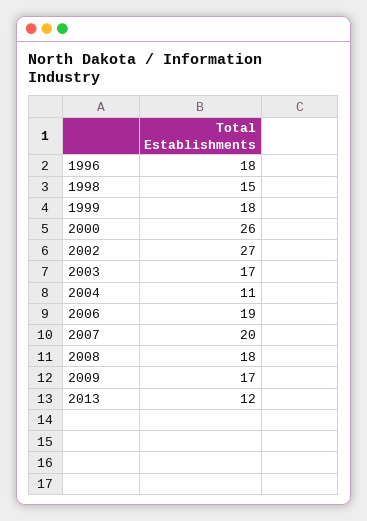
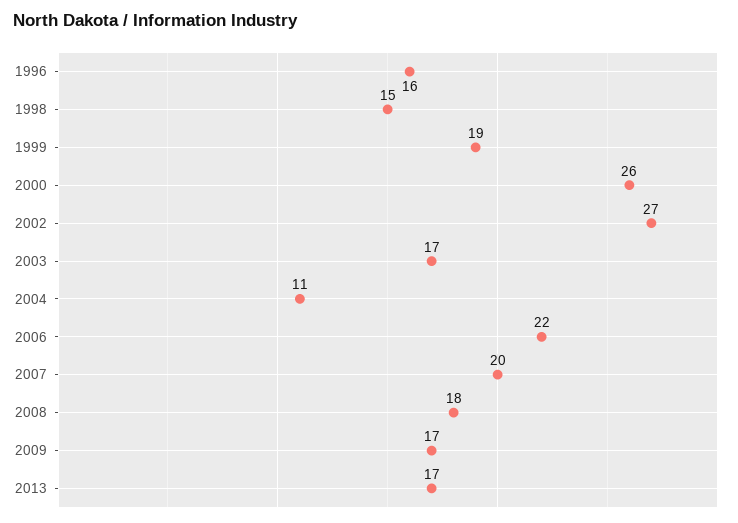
1996: 18 -> 16
1999: 18 -> 19
2006: 19 -> 22
2013: 12 -> 17

